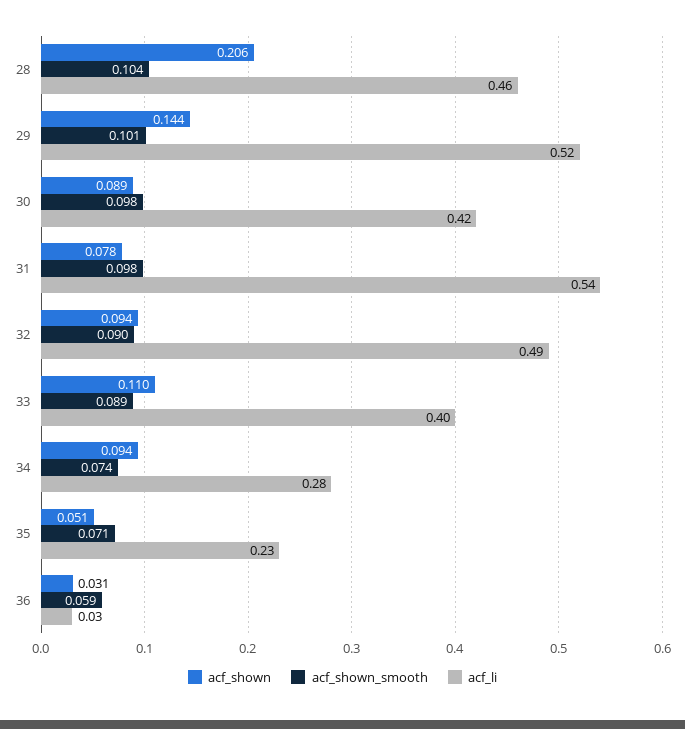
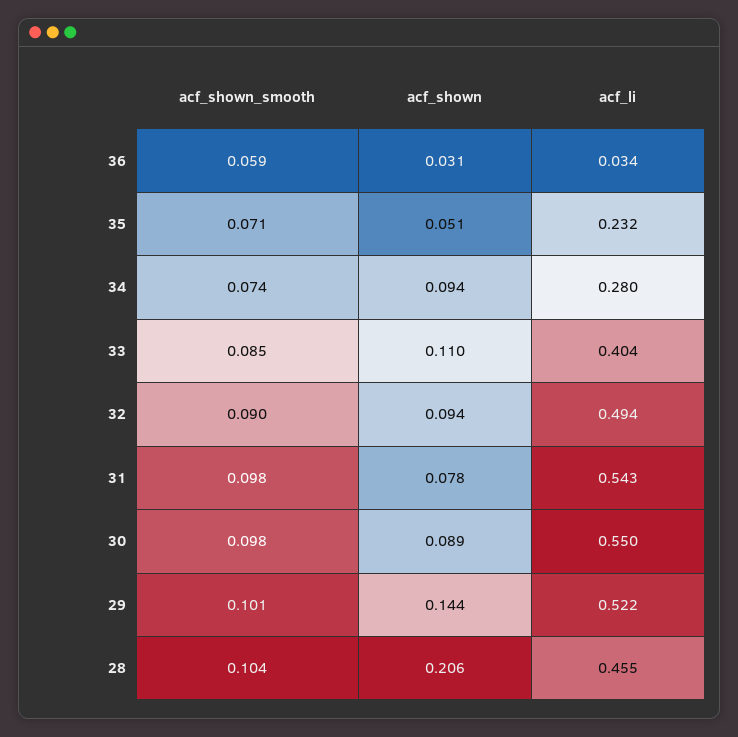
acf_li, 30: 0.42 -> 0.55
acf_shown_smooth, 33: 0.089 -> 0.085

